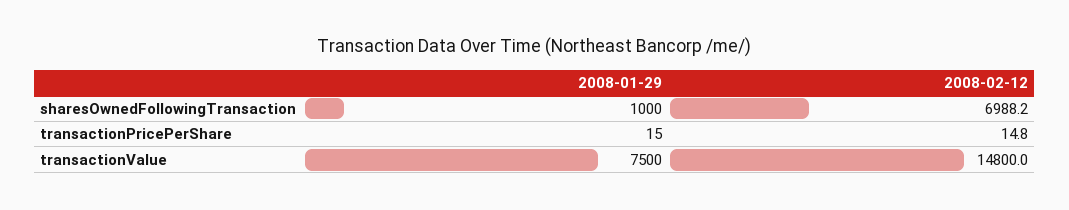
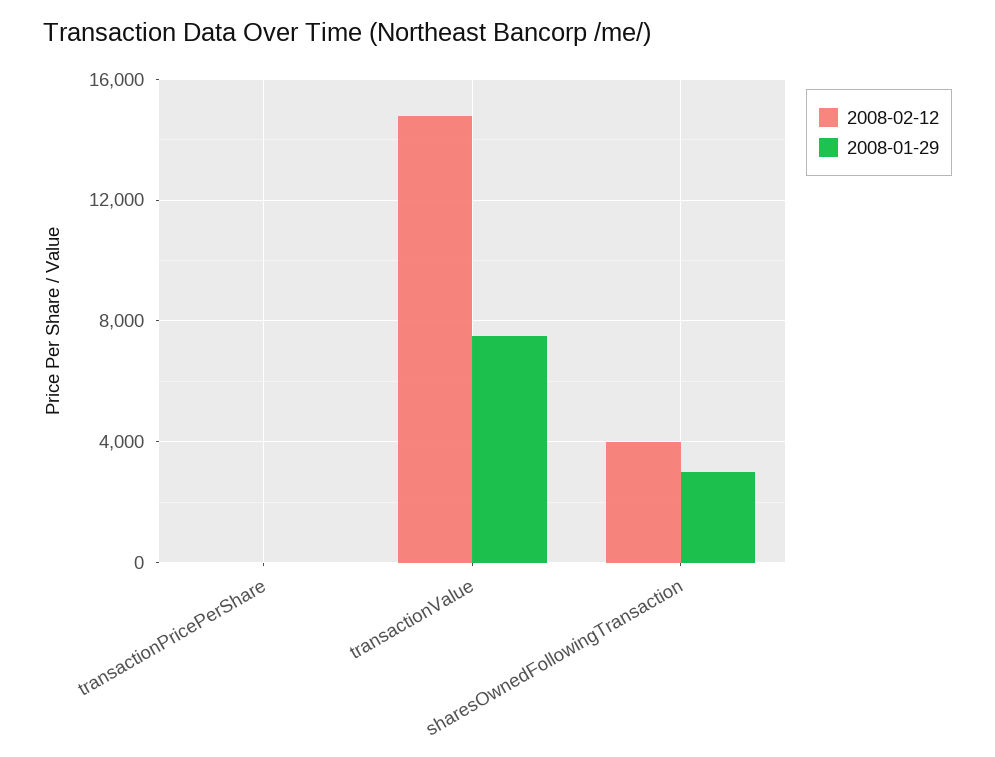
2008-01-29, sharesOwnedFollowingTransaction: 1000 -> 3000
2008-02-12, sharesOwnedFollowingTransaction: 6988.2 -> 4000

